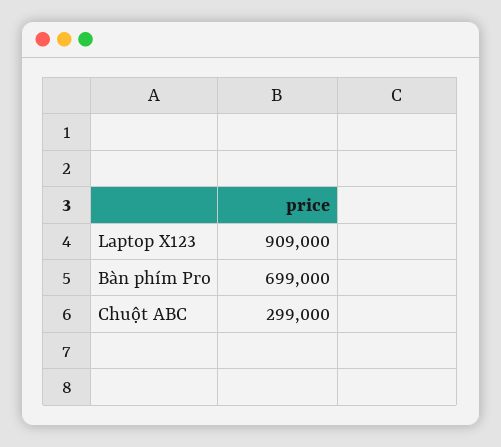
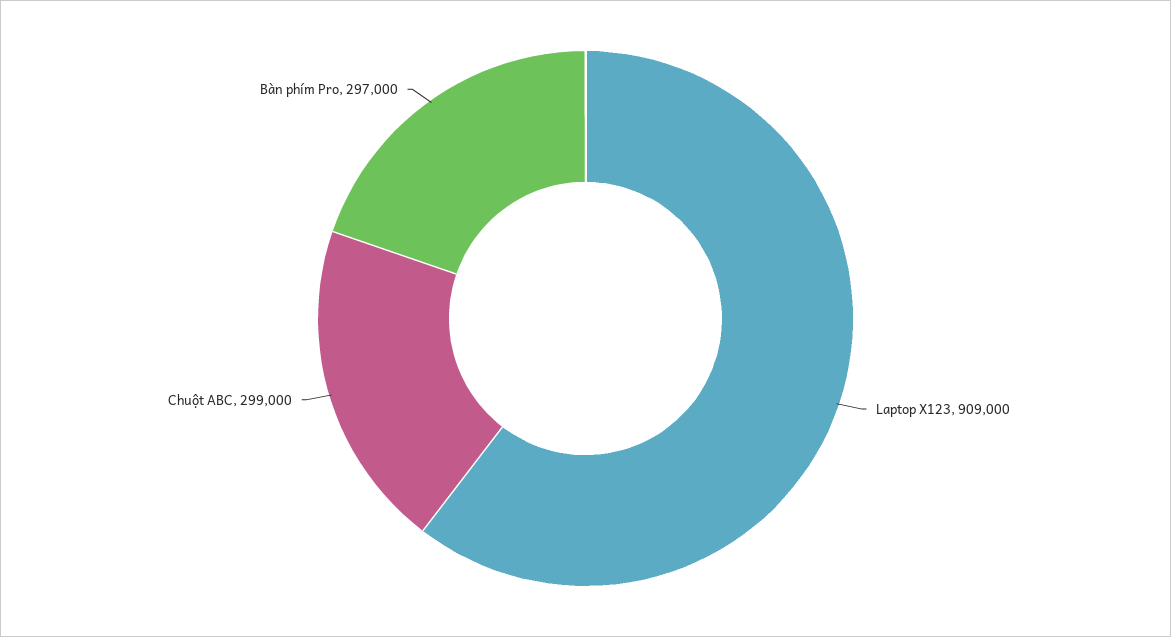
Bàn phím Pro: 699000 -> 297000

